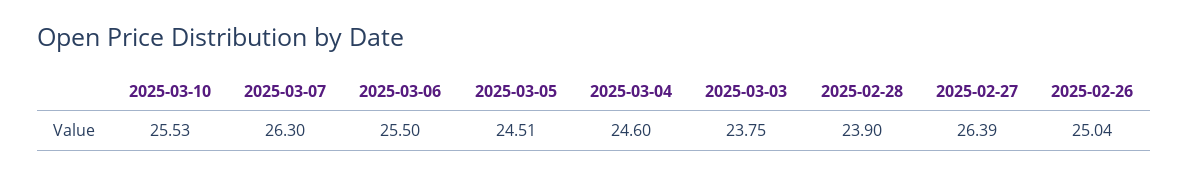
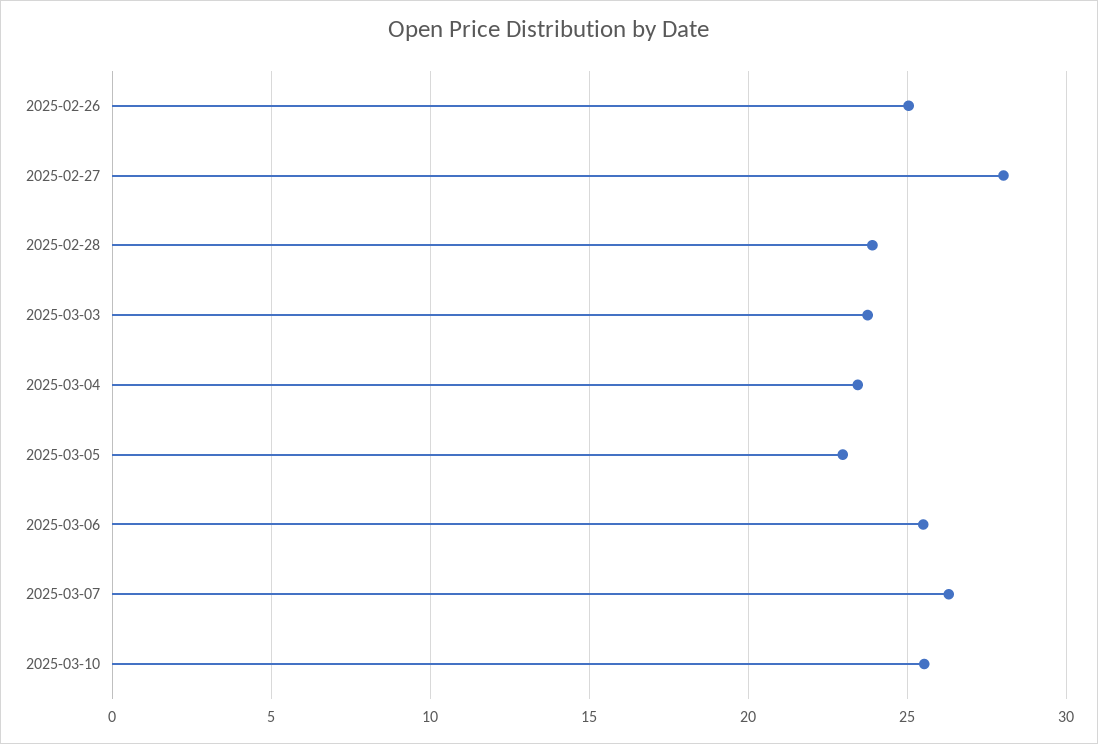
2025-03-05: 24.51 -> 23
2025-03-04: 24.6 -> 23.5
2025-02-27: 26.39 -> 28

